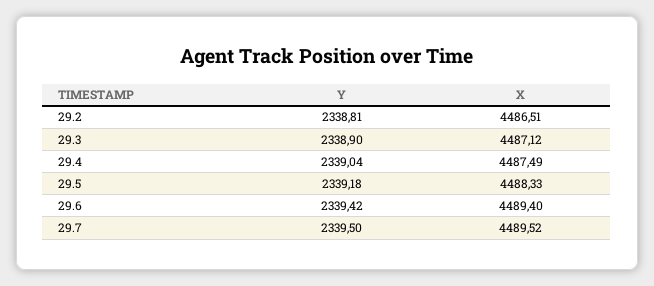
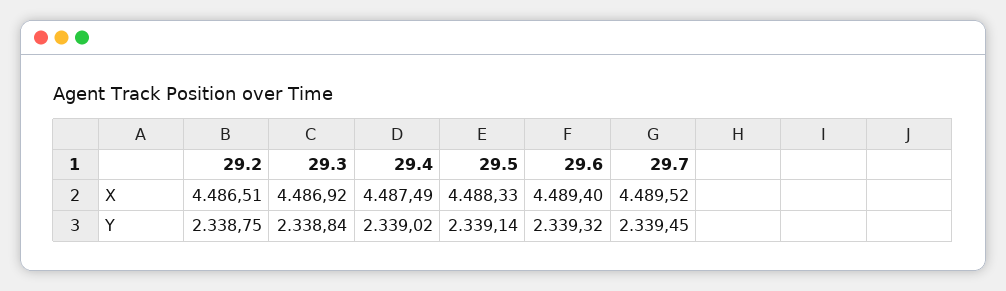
Y, 29.2: 2338.81 -> 2338.75
Y, 29.3: 2338.9 -> 2338.84
X, 29.3: 4487.12 -> 4486.92
Y, 29.4: 2339.04 -> 2339.02
Y, 29.5: 2339.18 -> 2339.14
Y, 29.6: 2339.42 -> 2339.32
Y, 29.7: 2339.5 -> 2339.45

